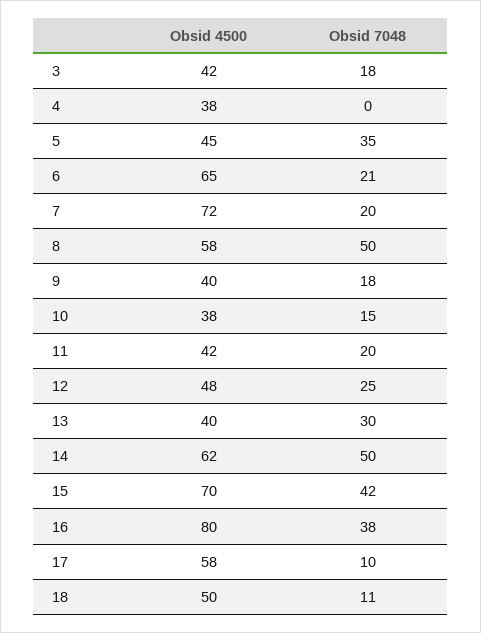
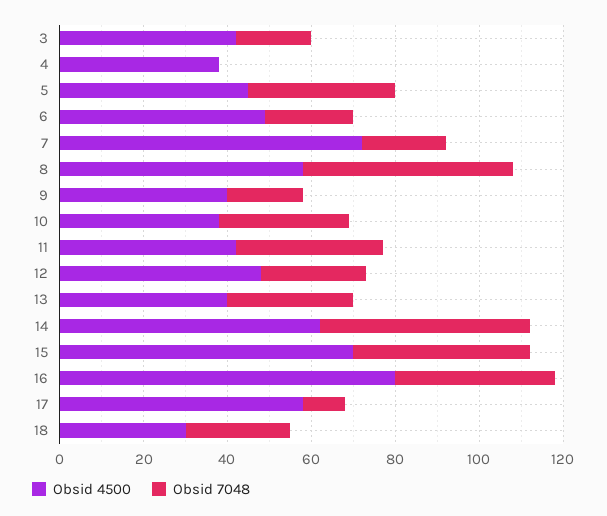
Obsid 4500, 6: 65 -> 50
Obsid 7048, 10: 15 -> 30
Obsid 7048, 11: 20 -> 35
Obsid 4500, 18: 50 -> 30
Obsid 7048, 18: 11 -> 25

